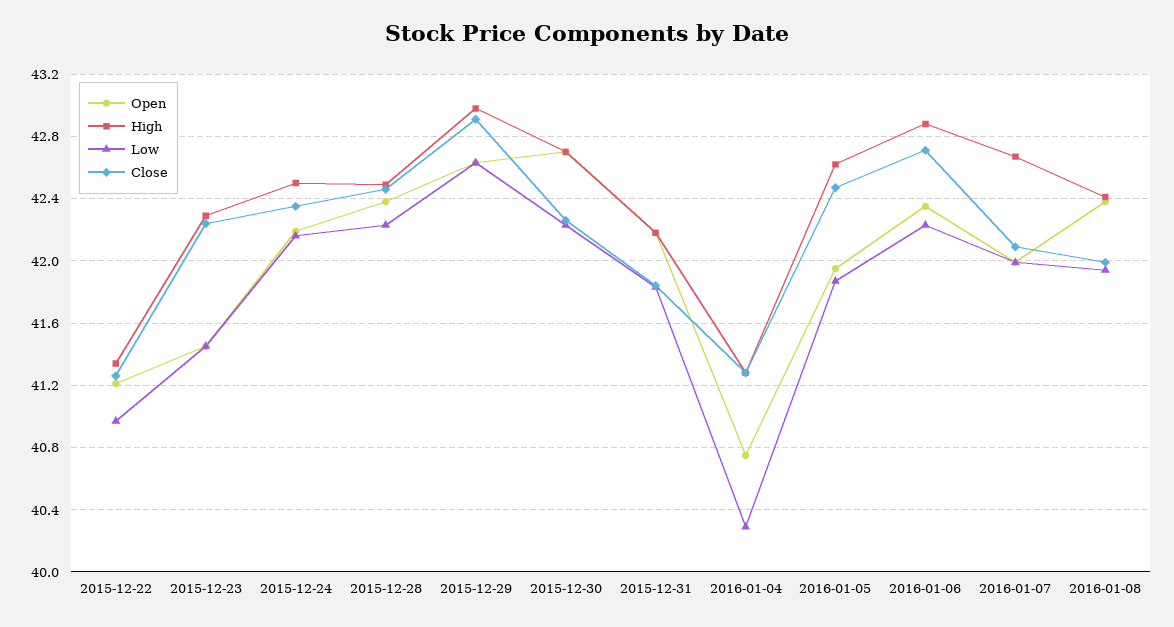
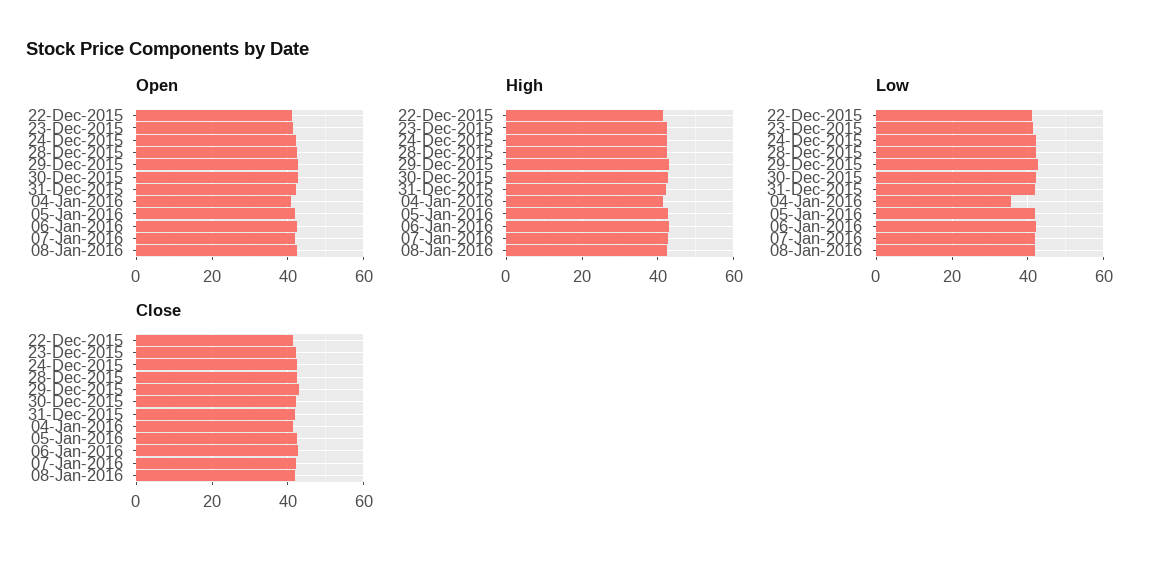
Low, 2016-01-04: 40.3 -> 36

